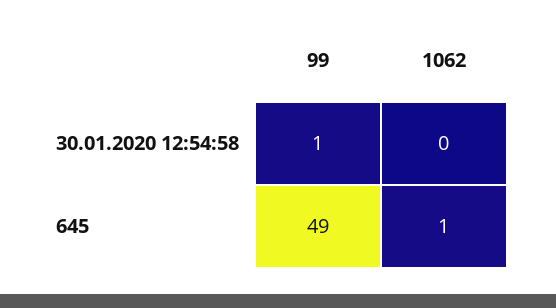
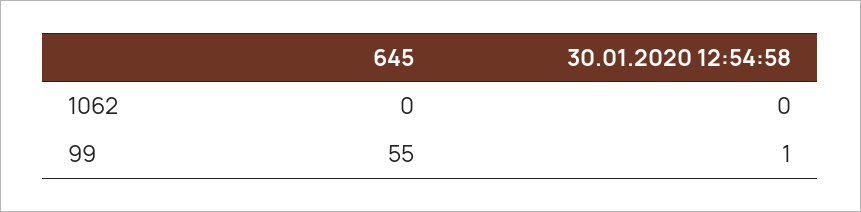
99, 645: 49 -> 55
1062, 645: 1 -> 0

